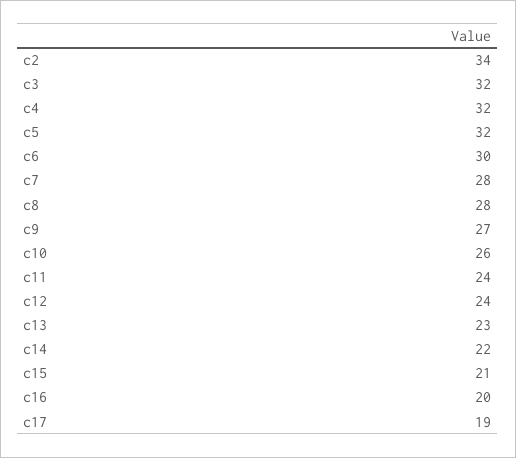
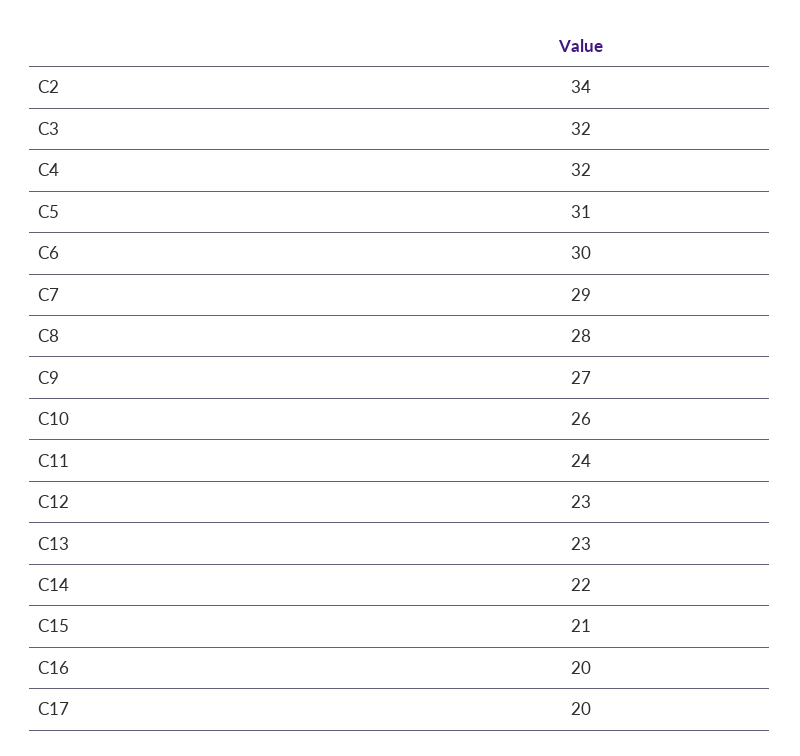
c5: 32 -> 31
c7: 28 -> 29
c12: 24 -> 23
c17: 19 -> 20

